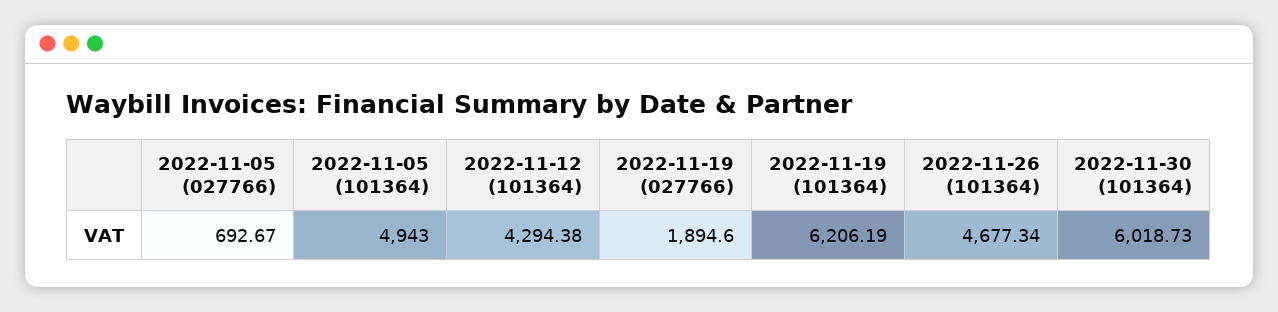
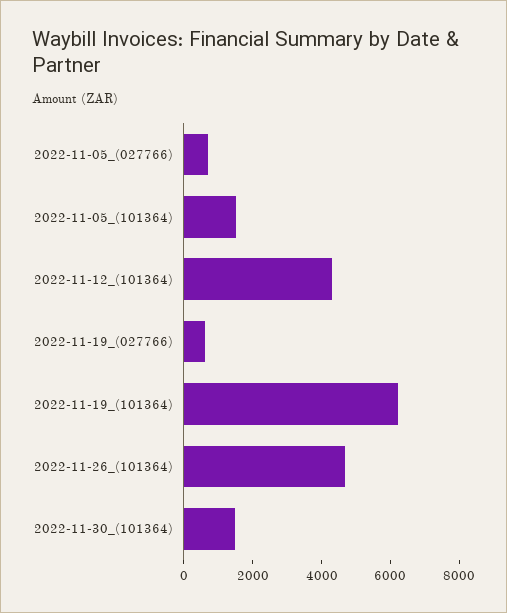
2022-11-05 (101364): 4943 -> 1500
2022-11-19 (027766): 1894.6 -> 500
2022-11-30 (101364): 6018.73 -> 1500

